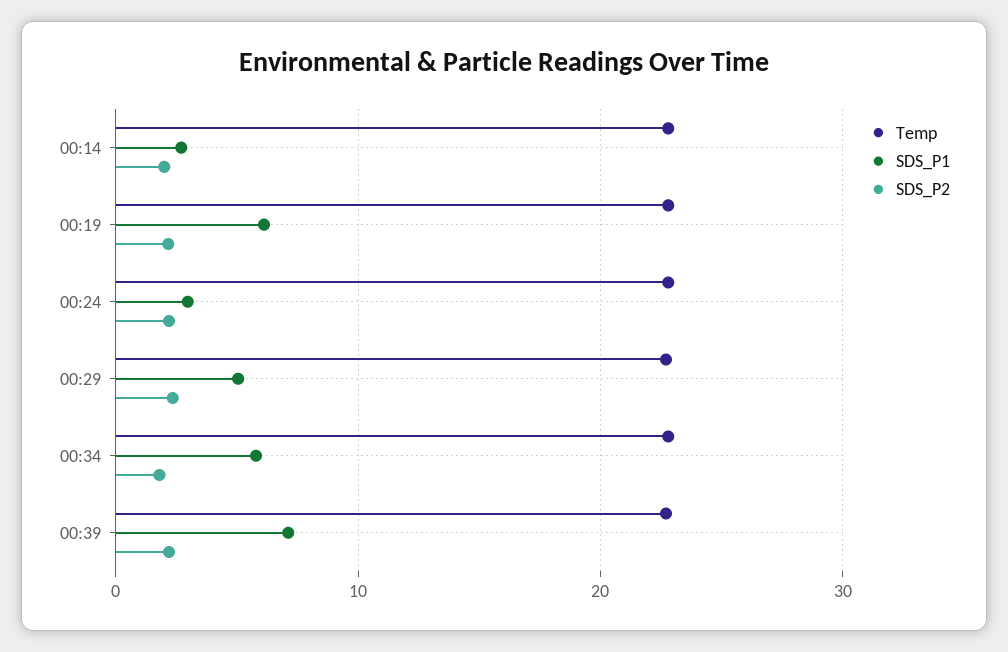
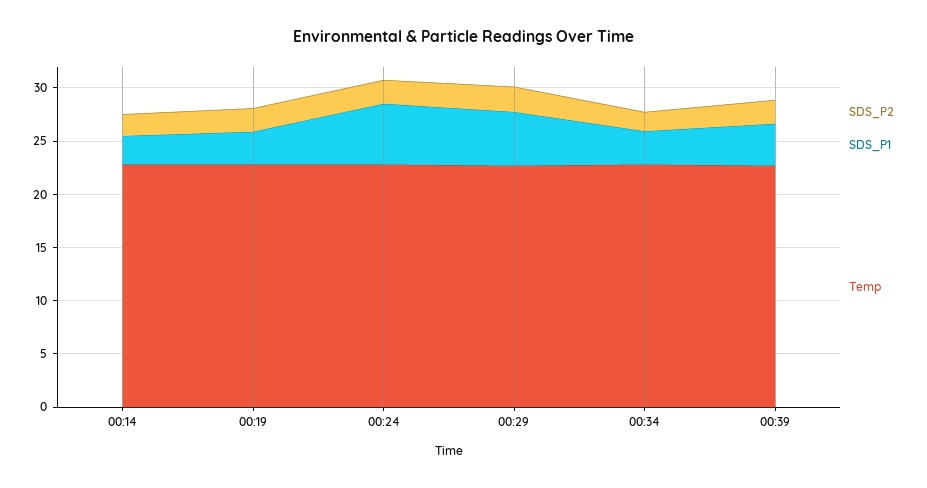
SDS_P1, 00:19: 6 -> 3
SDS_P1, 00:24: 3 -> 6
SDS_P1, 00:34: 6 -> 3
SDS_P1, 00:39: 7 -> 4

